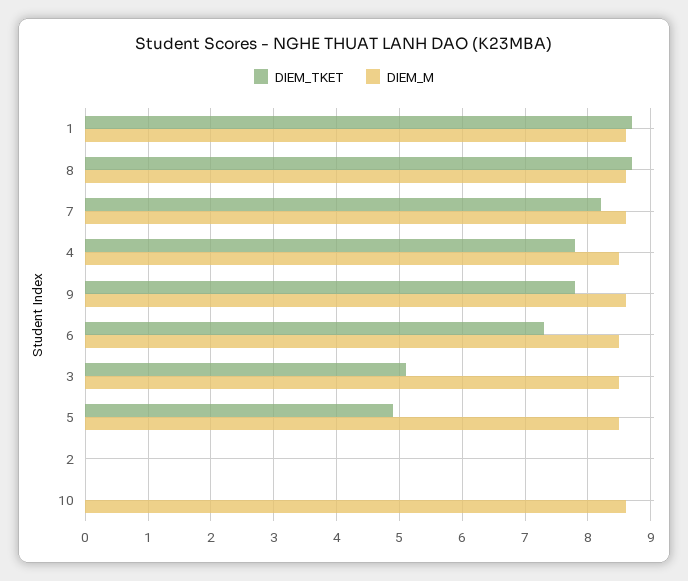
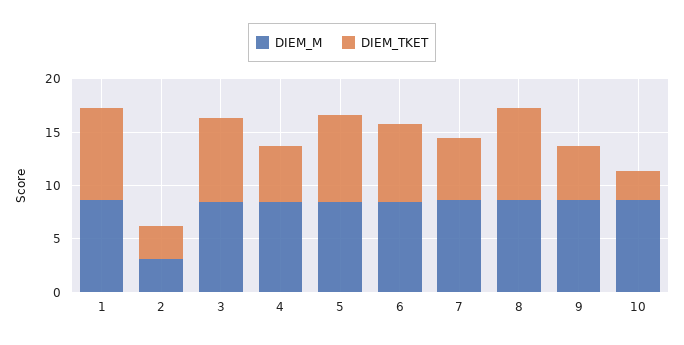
DIEM_TKET, 7: 8.2 -> 6
DIEM_TKET, 4: 7.8 -> 5
DIEM_TKET, 9: 7.8 -> 5
DIEM_TKET, 3: 5.1 -> 8
DIEM_TKET, 5: 4.9 -> 8
DIEM_TKET, 2: 0 -> 3
DIEM_M, 2: 0 -> 3
DIEM_TKET, 10: 0 -> 3

